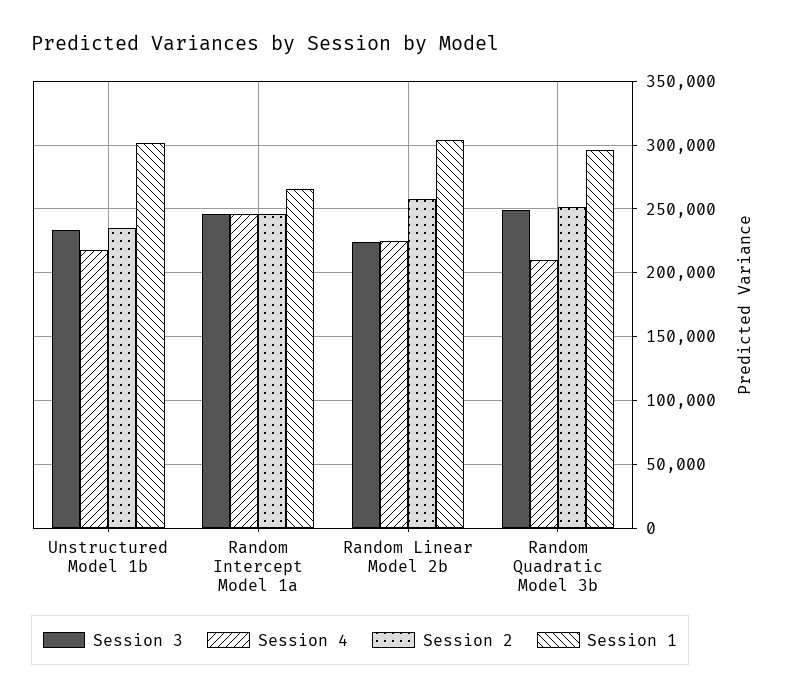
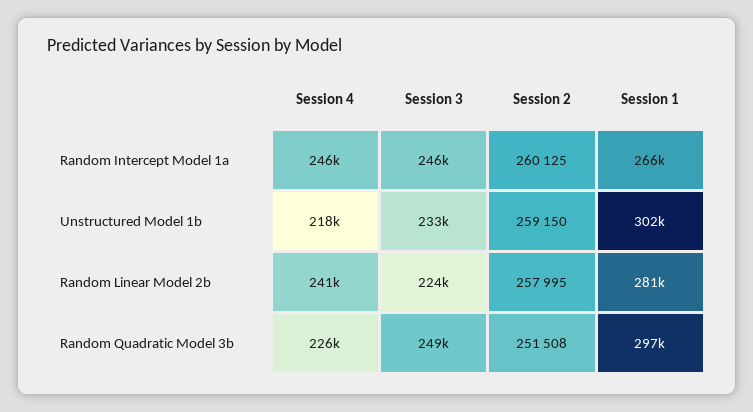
Session 2, Unstructured Model 1b: 235000 -> 259150
Session 2, Random Intercept Model 1a: 245000 -> 260125
Session 4, Random Linear Model 2b: 225000 -> 241000
Session 1, Random Linear Model 2b: 305000 -> 281000
Session 4, Random Quadratic Model 3b: 210000 -> 226000

